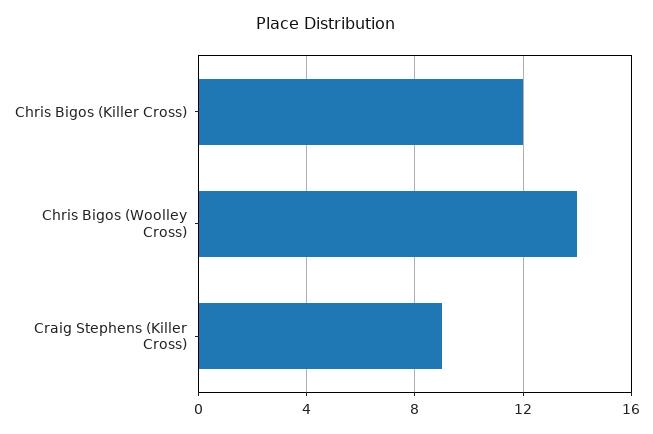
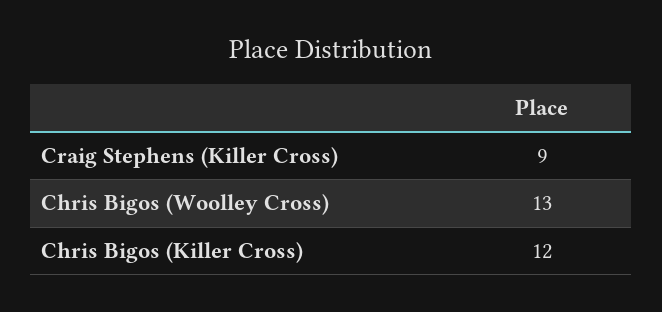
Chris Bigos (Woolley Cross): 14 -> 13

